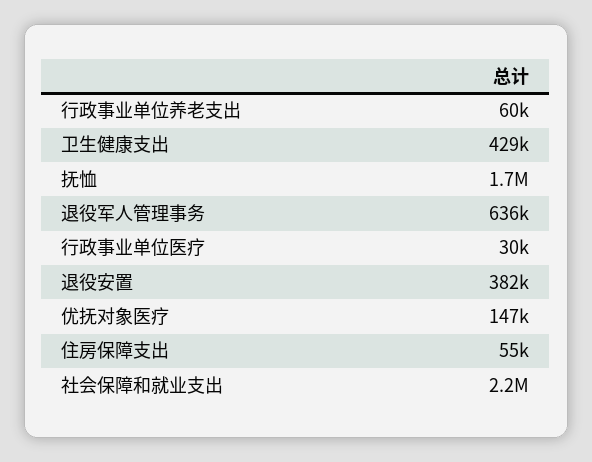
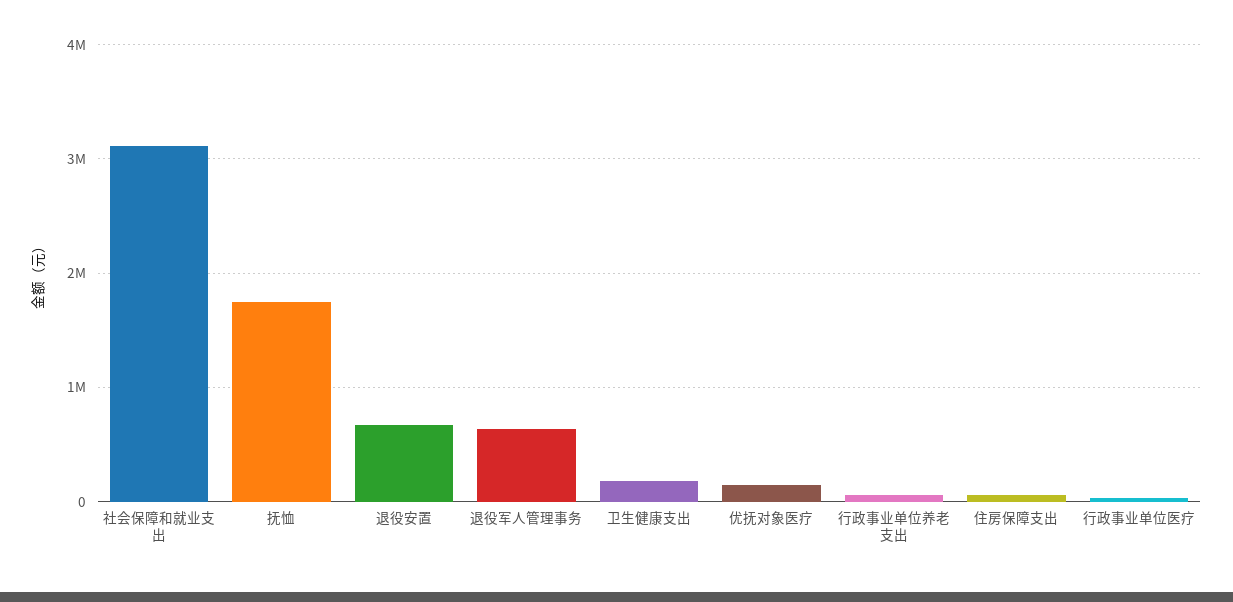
卫生健康支出: 429000 -> 200000
退役安置: 382000 -> 700000
社会保障和就业支出: 2200000 -> 3100000

